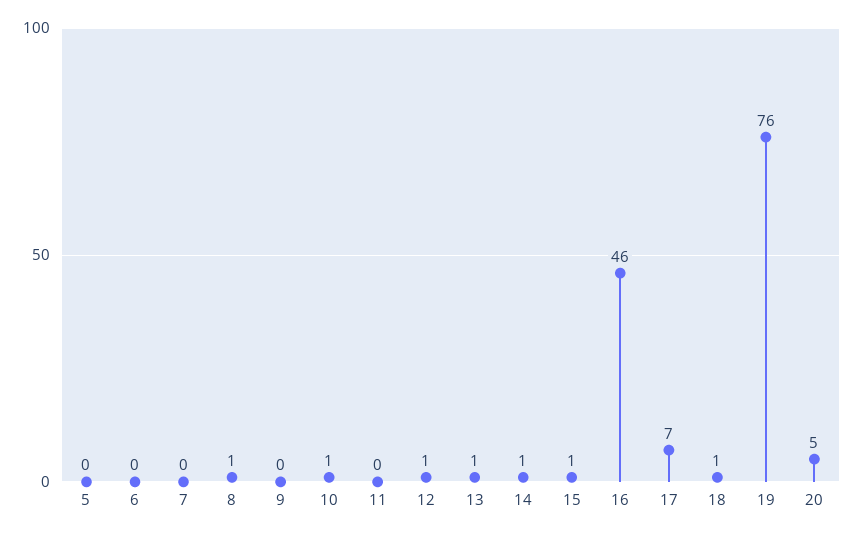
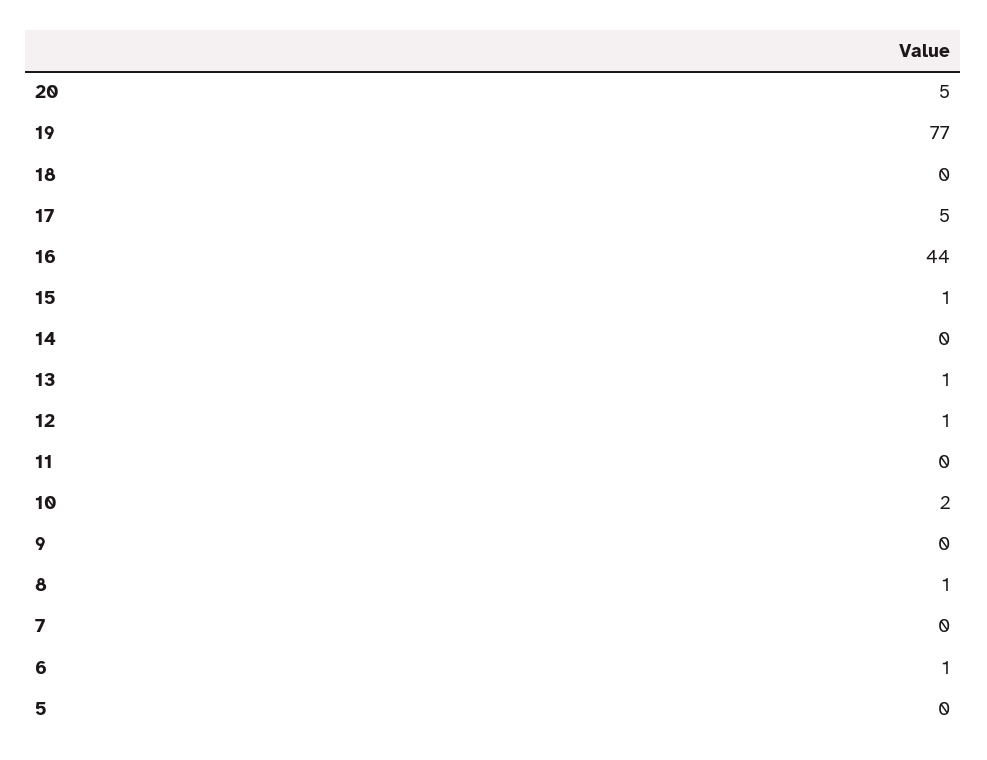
6: 0 -> 1
10: 1 -> 2
14: 1 -> 0
16: 46 -> 44
17: 7 -> 5
18: 1 -> 0
19: 76 -> 77

